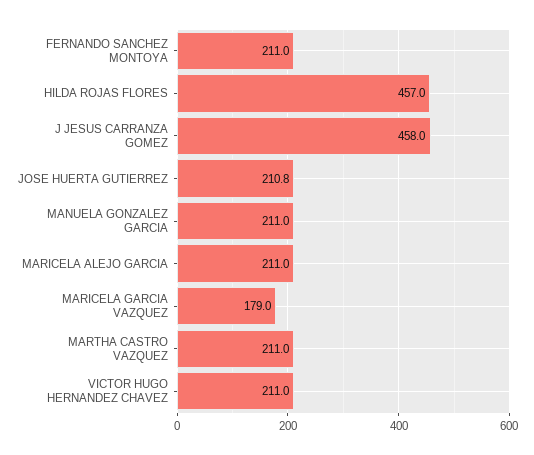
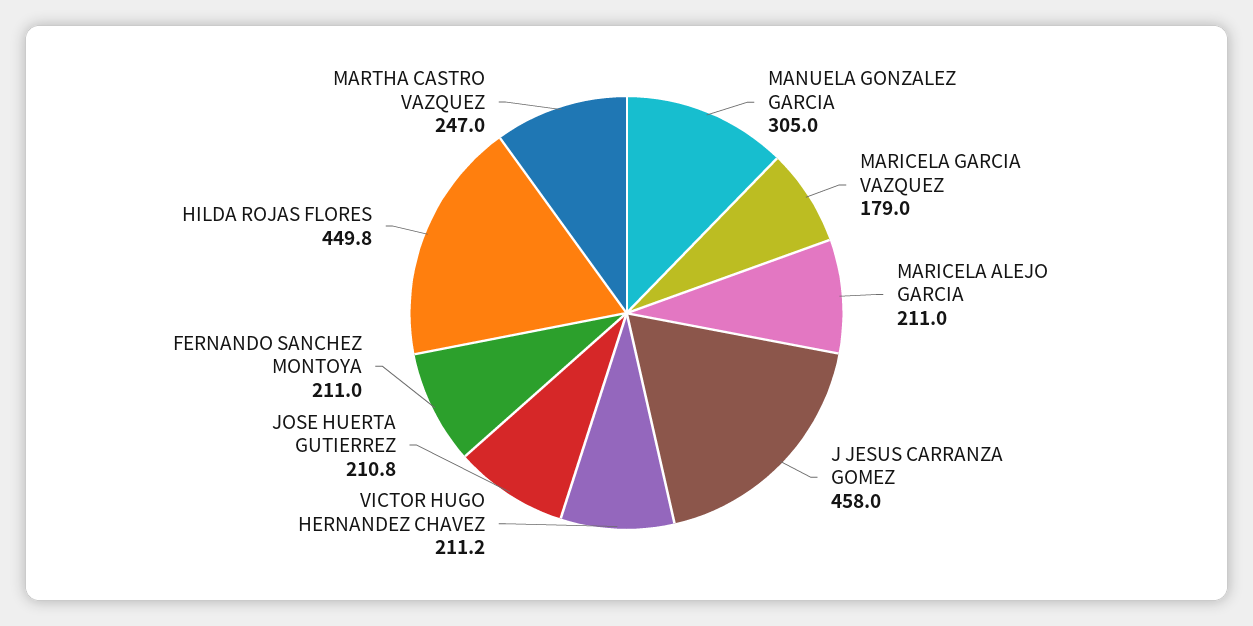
HILDA ROJAS FLORES: 457 -> 449.8
MANUELA GONZALEZ GARCIA: 211 -> 305
MARTHA CASTRO VAZQUEZ: 211 -> 247
VICTOR HUGO HERNANDEZ CHAVEZ: 211 -> 211.2

